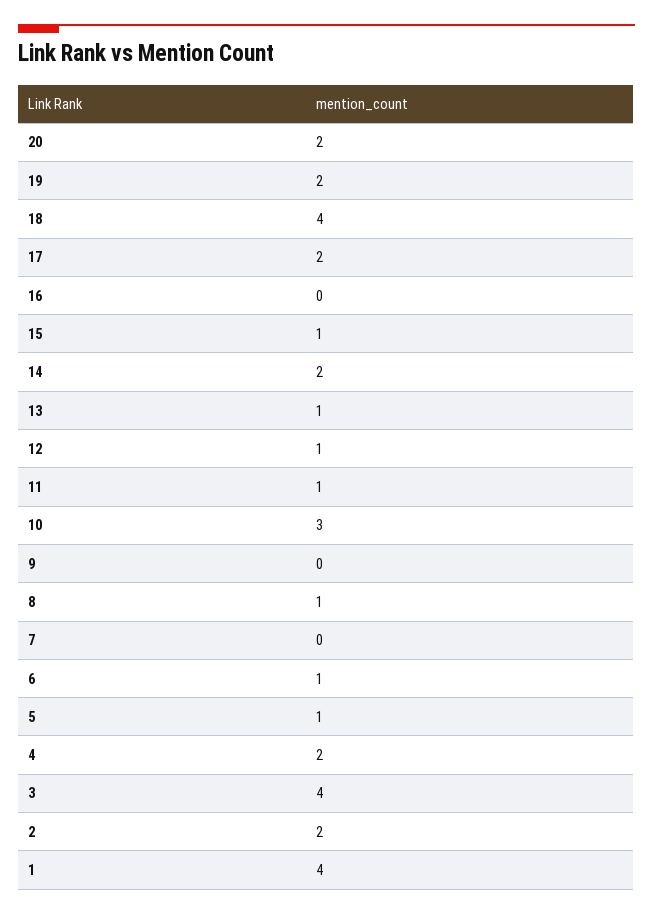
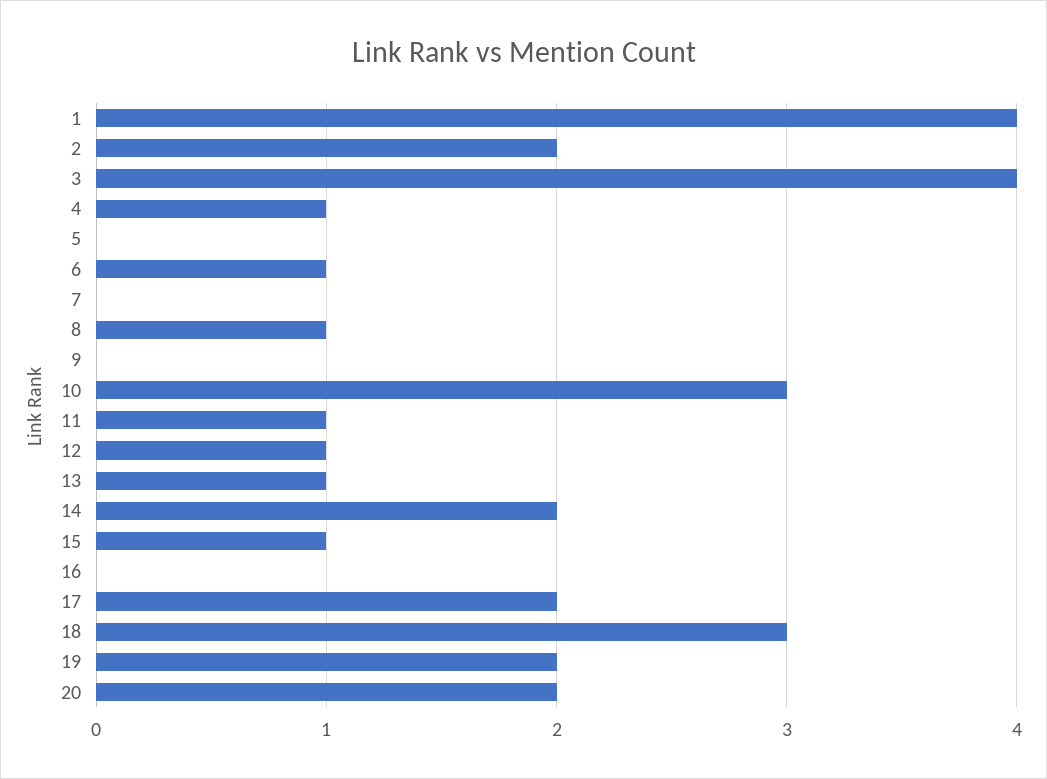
18: 4 -> 3
5: 1 -> 0
4: 2 -> 1

